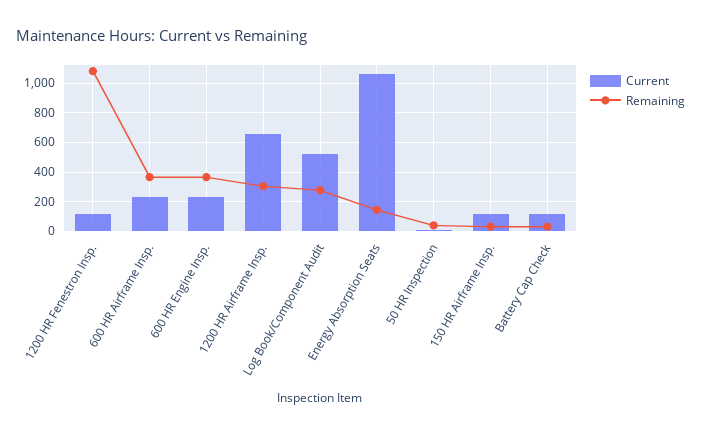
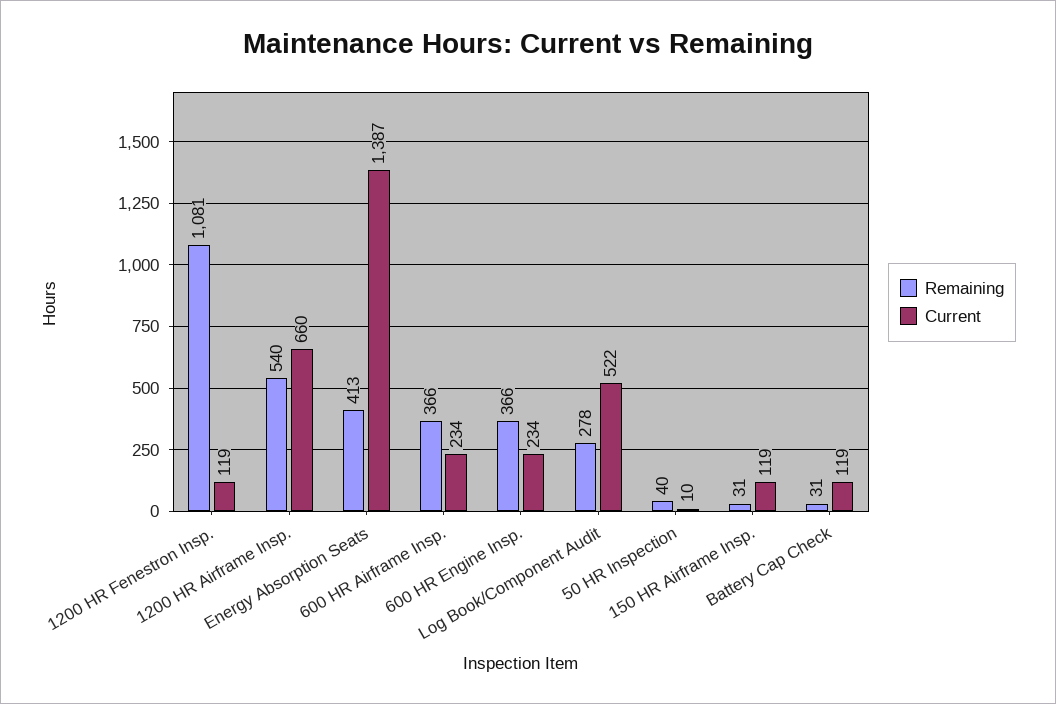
Remaining, 1200 HR Airframe Insp.: 300 -> 540
Current, Energy Absorption Seats: 1050 -> 1387
Remaining, Energy Absorption Seats: 150 -> 413

